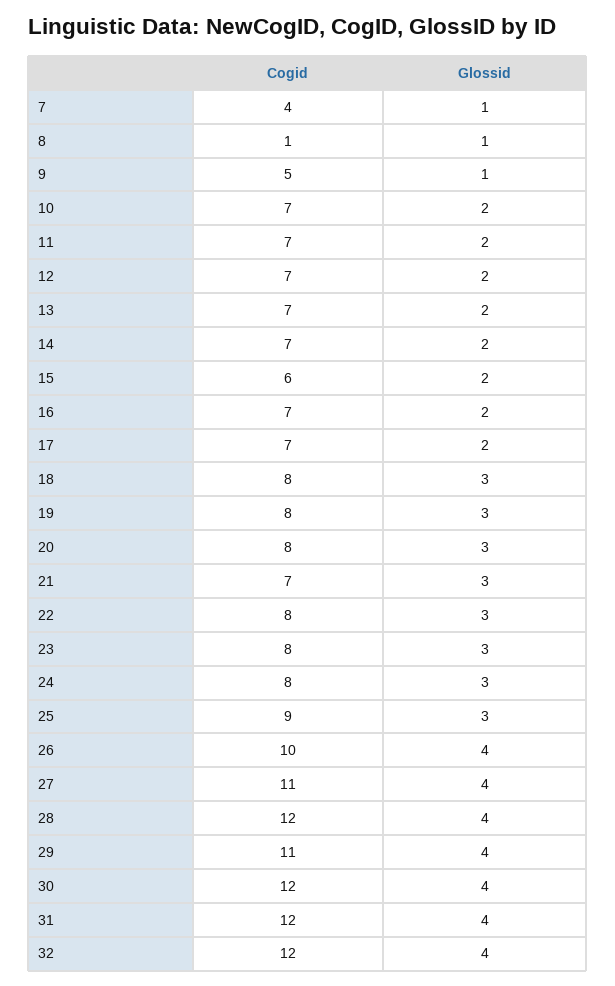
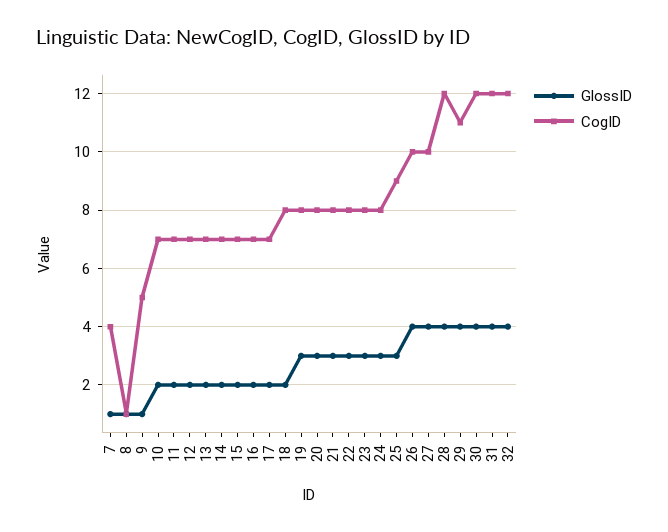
Cogid, 15: 6 -> 7
Glossid, 18: 3 -> 2
Cogid, 21: 7 -> 8
Cogid, 27: 11 -> 10

